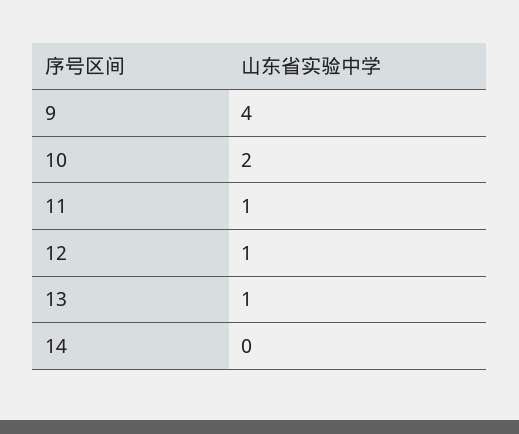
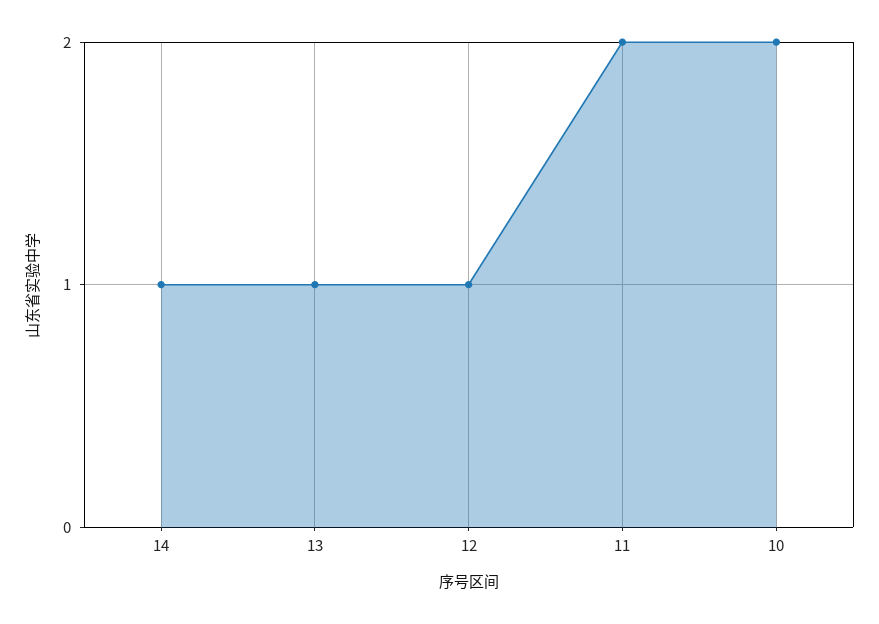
9: 4 -> none
11: 1 -> 2
14: 0 -> 1

